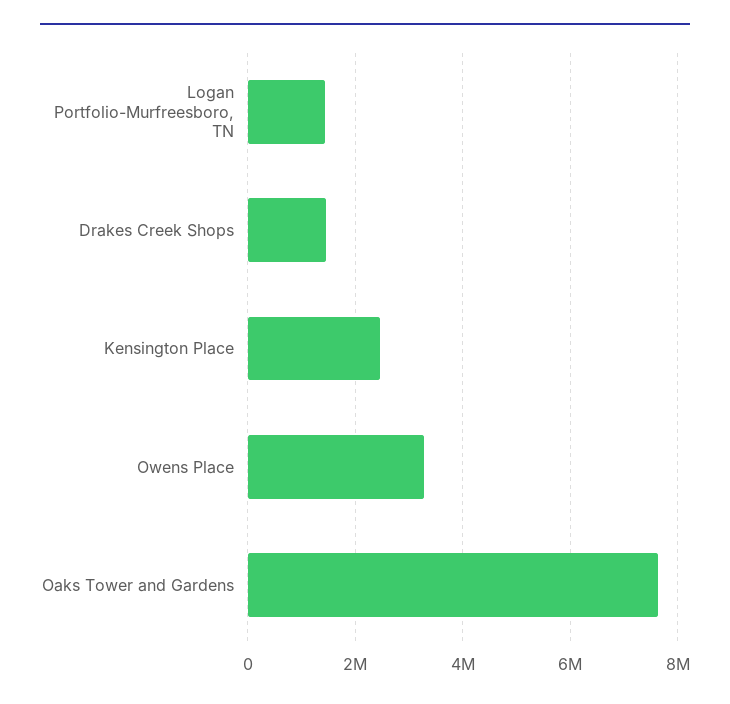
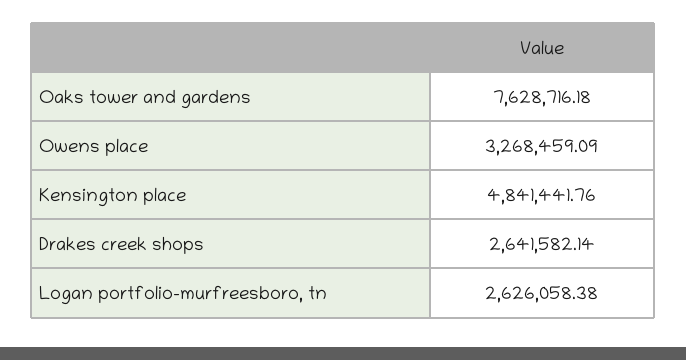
Logan Portfolio-Murfreesboro, TN: 1400000 -> 2626058.38
Drakes Creek Shops: 1400000 -> 2641582.14
Kensington Place: 2400000 -> 4841441.76

